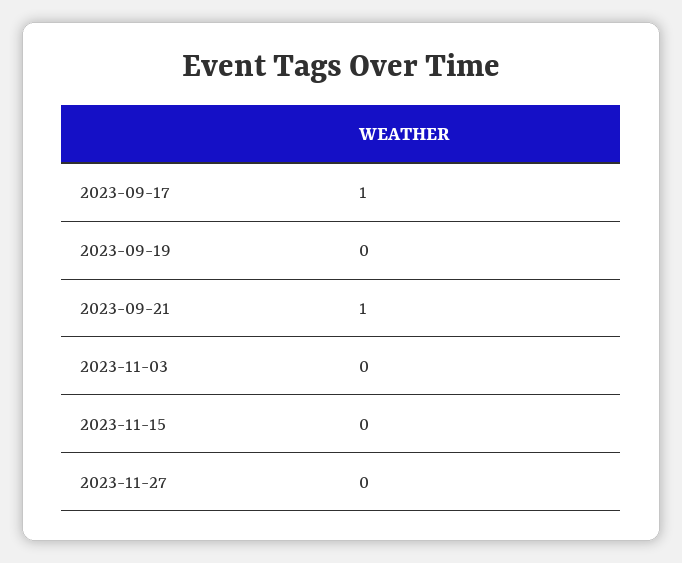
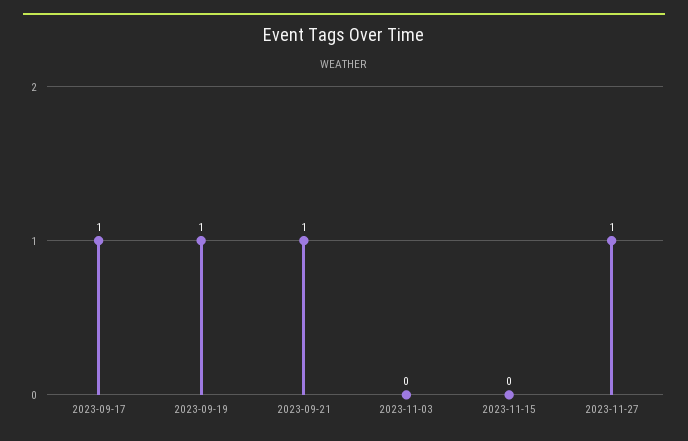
2023-09-19: 0 -> 1
2023-11-27: 0 -> 1

